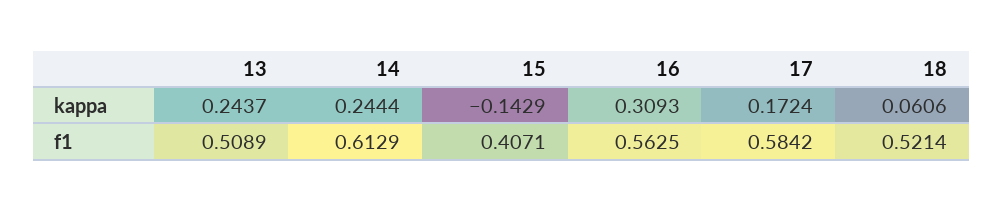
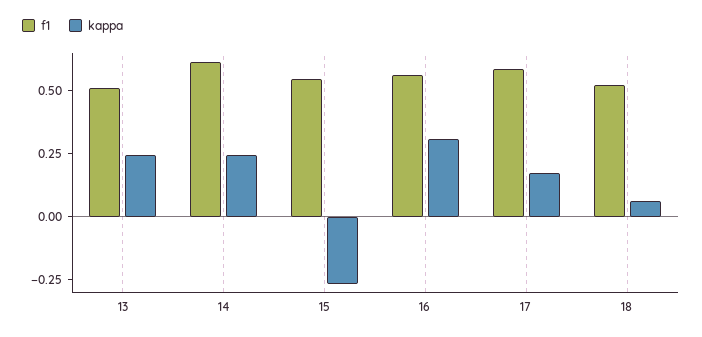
kappa, 15: -0.1429 -> -0.25
f1, 15: 0.4071 -> 0.55

